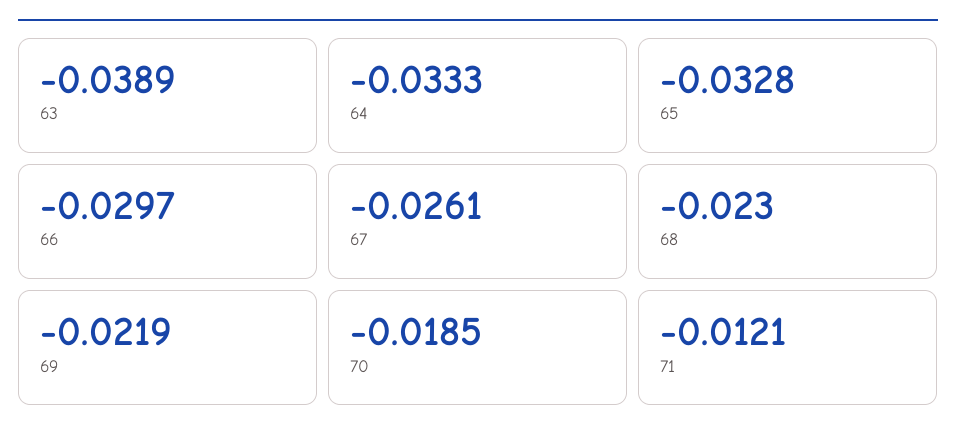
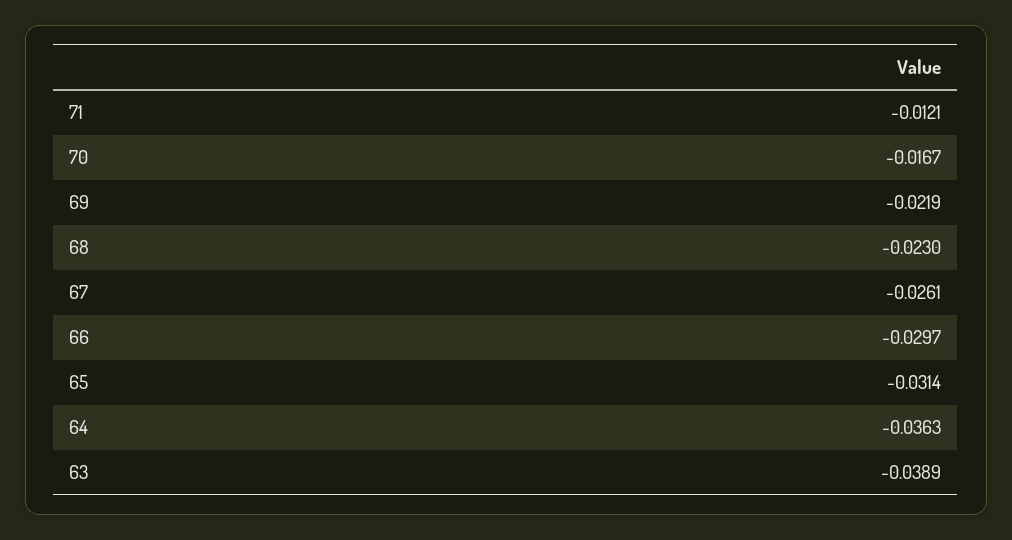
64: -0.0333 -> -0.0363
65: -0.0328 -> -0.0314
70: -0.0185 -> -0.0167

